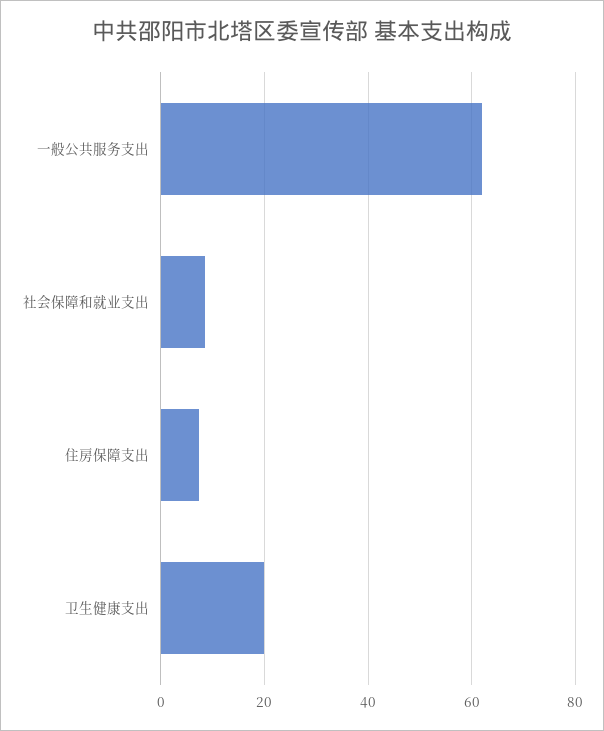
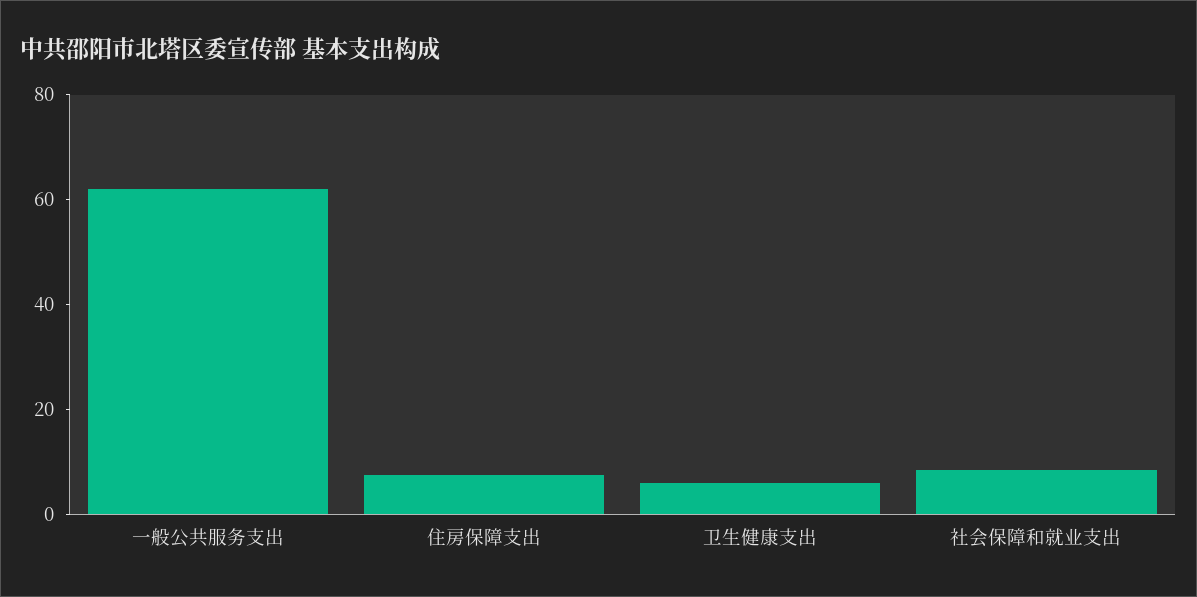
卫生健康支出: 20 -> 5

